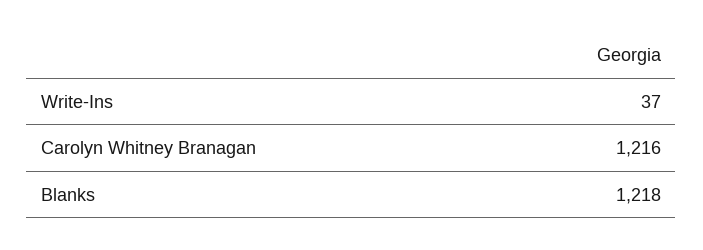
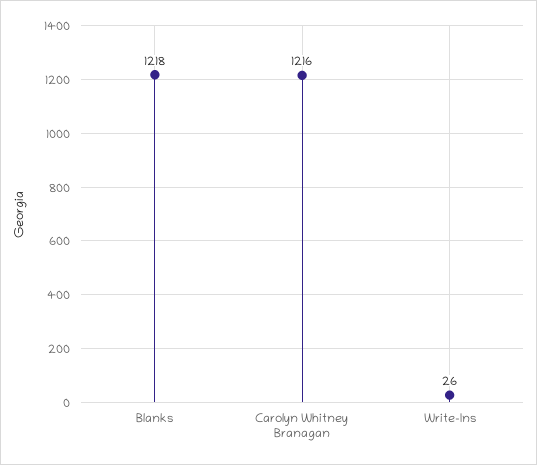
Write-Ins: 37 -> 26

